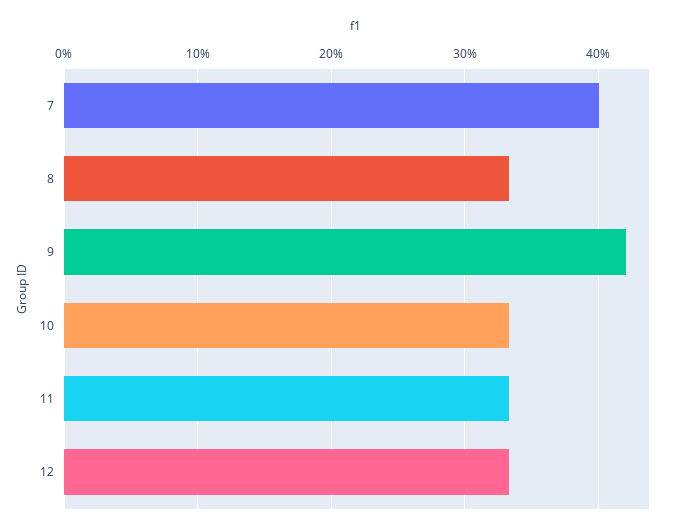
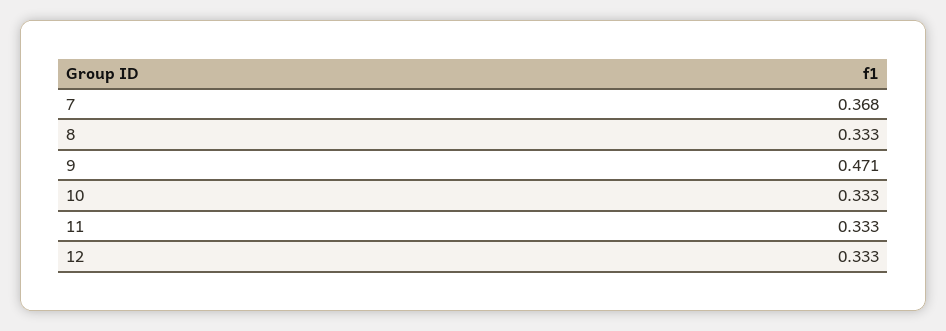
7: 0.4 -> 0.368
9: 0.42 -> 0.471

